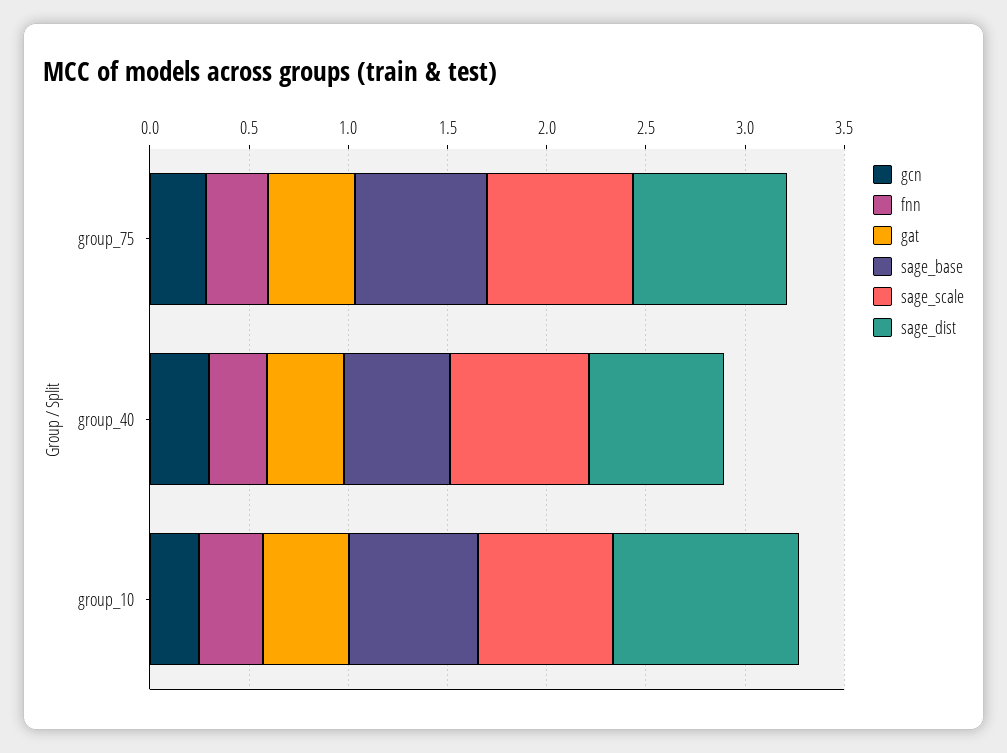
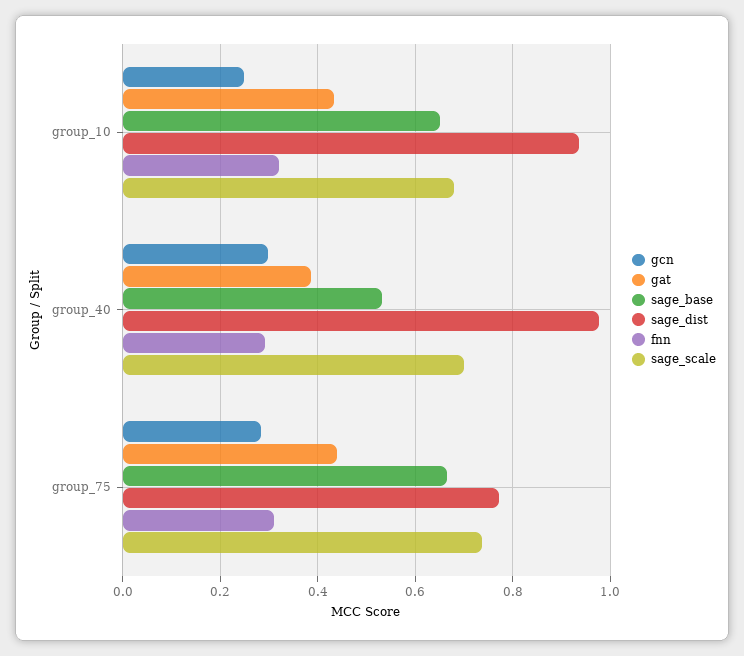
sage_dist, group_40: 0.7 -> 0.98

